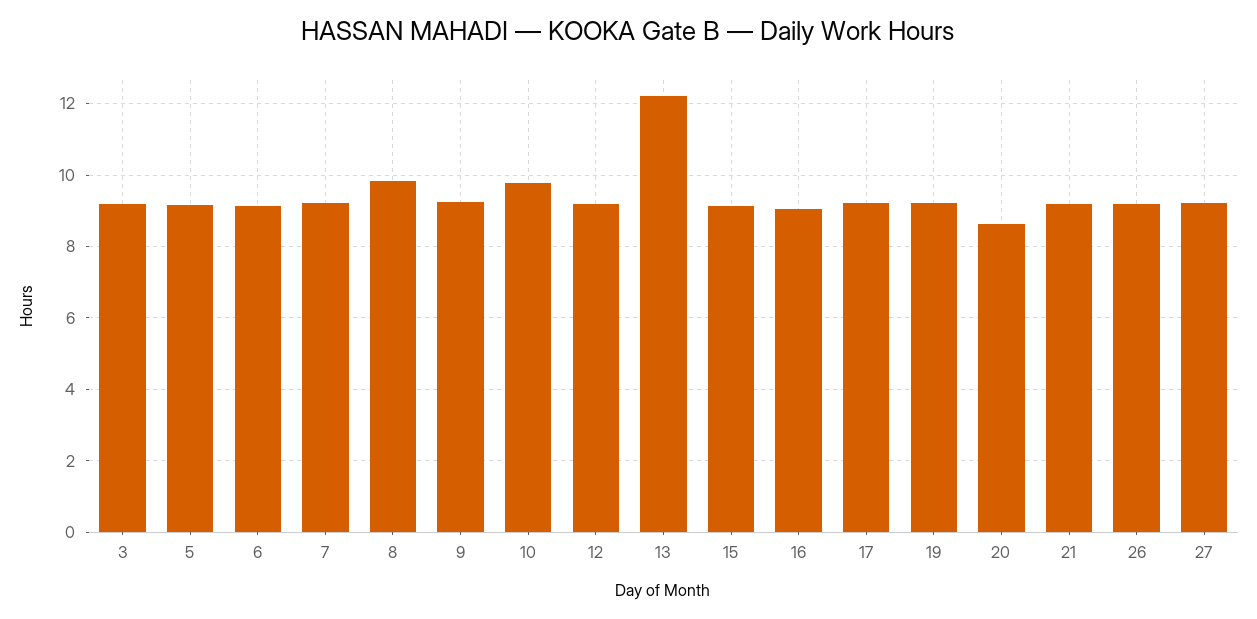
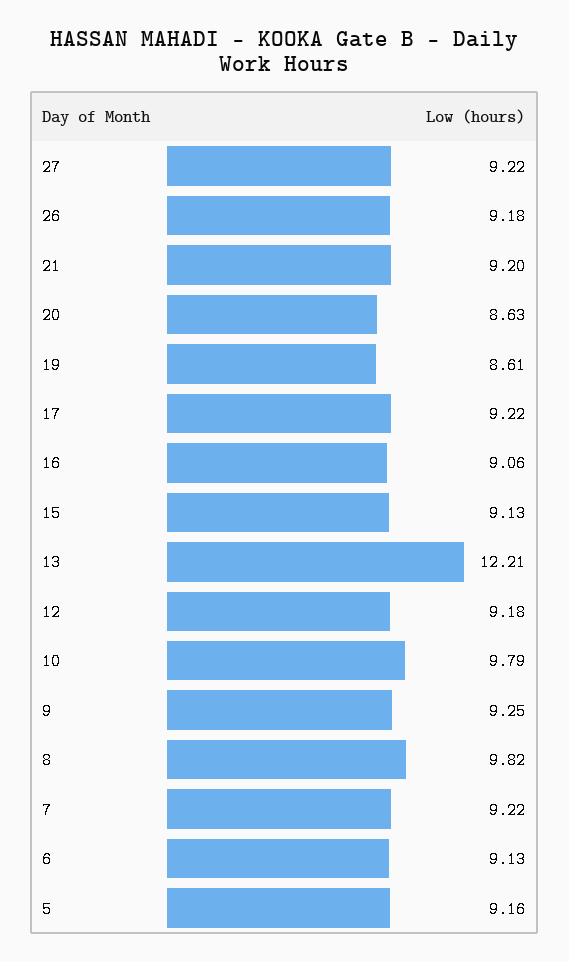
3: 9.2 -> none
19: 9.2 -> 8.61

